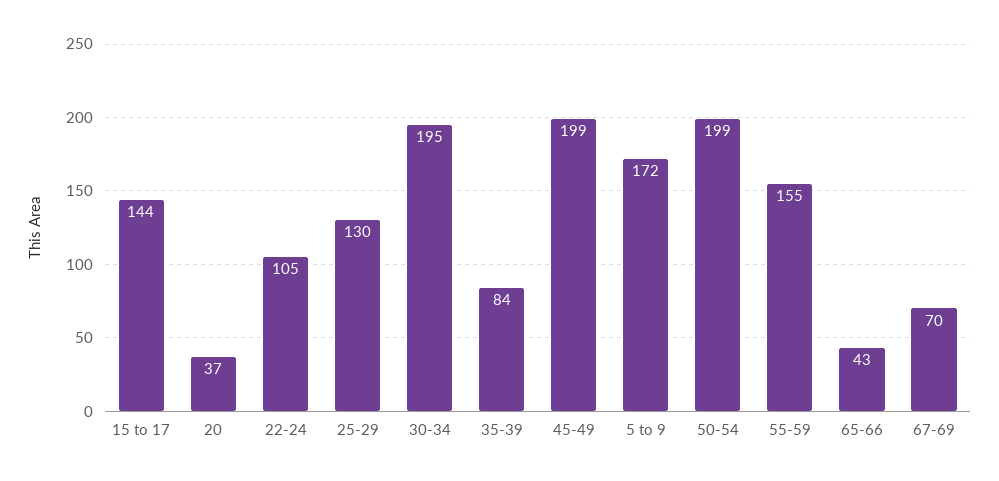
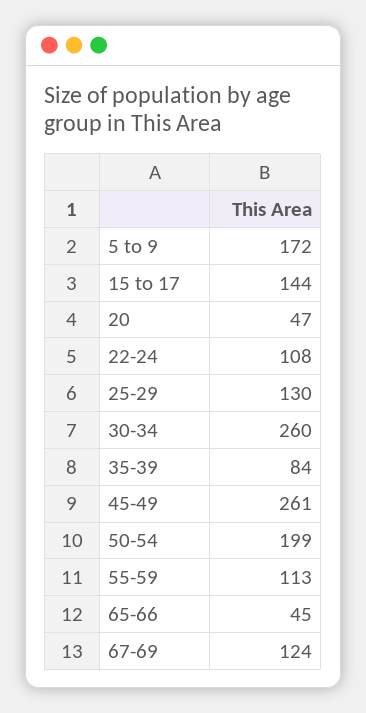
20: 37 -> 47
22-24: 105 -> 108
30-34: 195 -> 260
45-49: 199 -> 261
55-59: 155 -> 113
65-66: 43 -> 45
67-69: 70 -> 124

